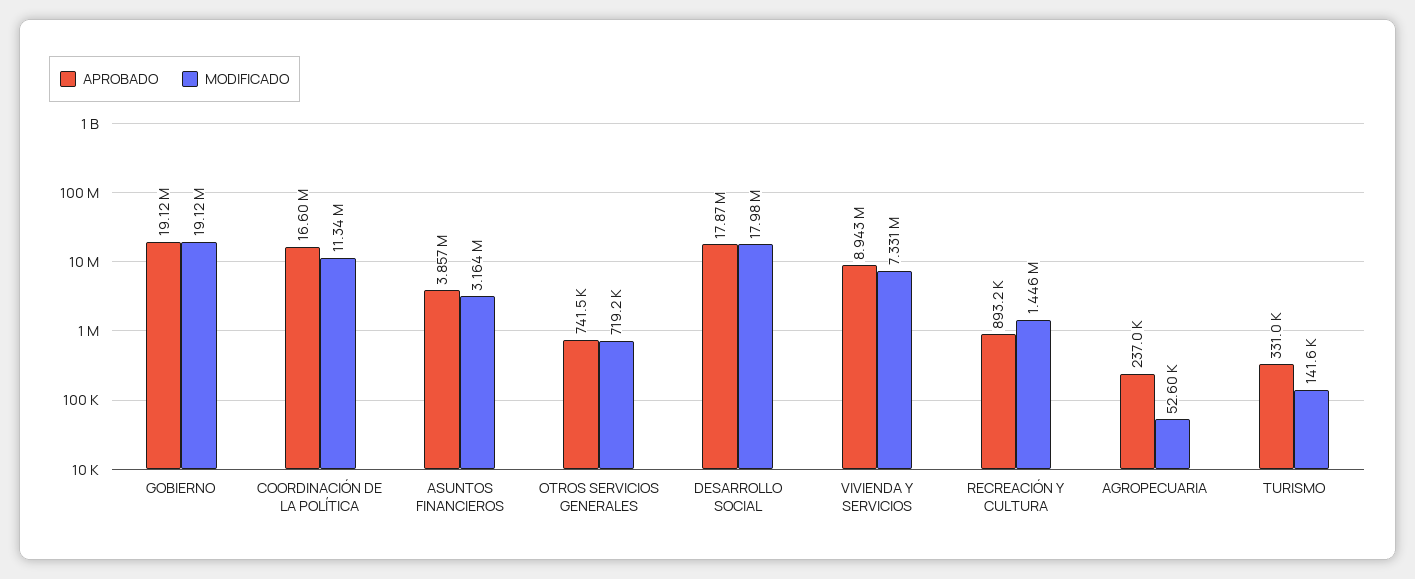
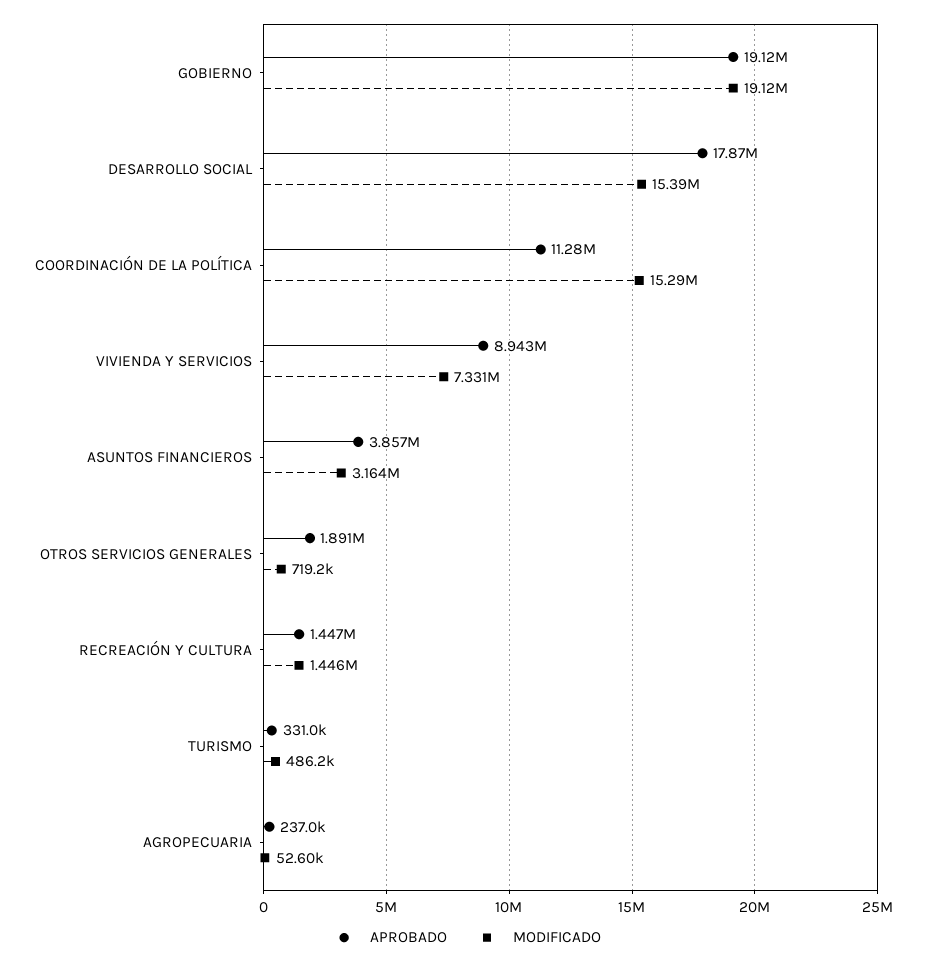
APROBADO, COORDINACIÓN DE LA POLÍTICA: 16600000 -> 11280000
MODIFICADO, COORDINACIÓN DE LA POLÍTICA: 11340000 -> 15290000
APROBADO, OTROS SERVICIOS GENERALES: 741500 -> 1891000
MODIFICADO, DESARROLLO SOCIAL: 17980000 -> 15390000
APROBADO, RECREACIÓN Y CULTURA: 893200 -> 1447000
MODIFICADO, TURISMO: 141600 -> 486200

